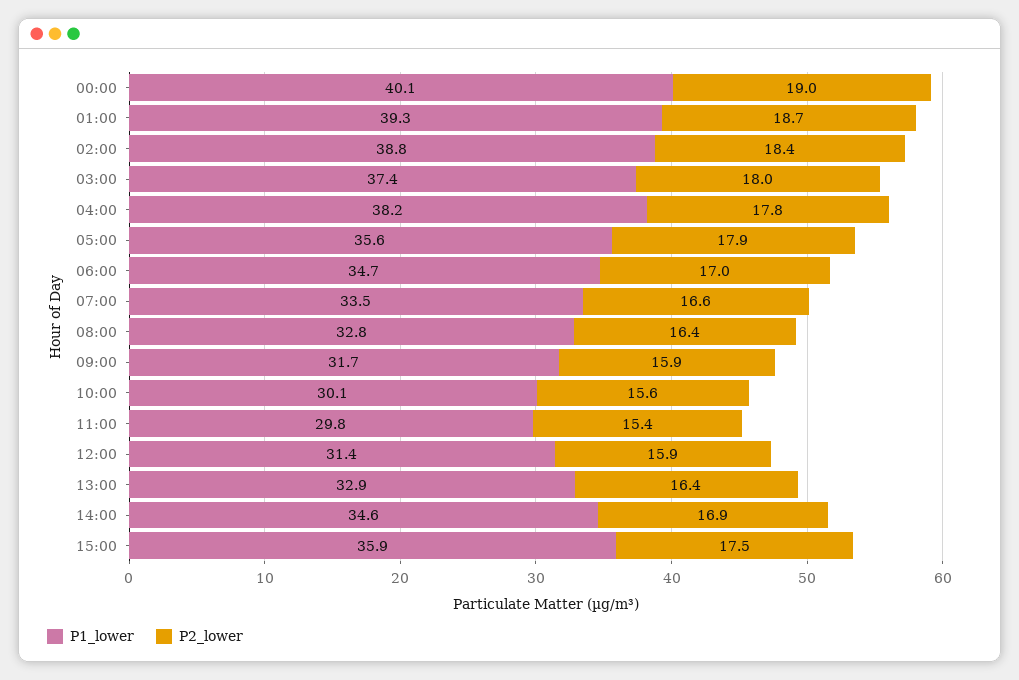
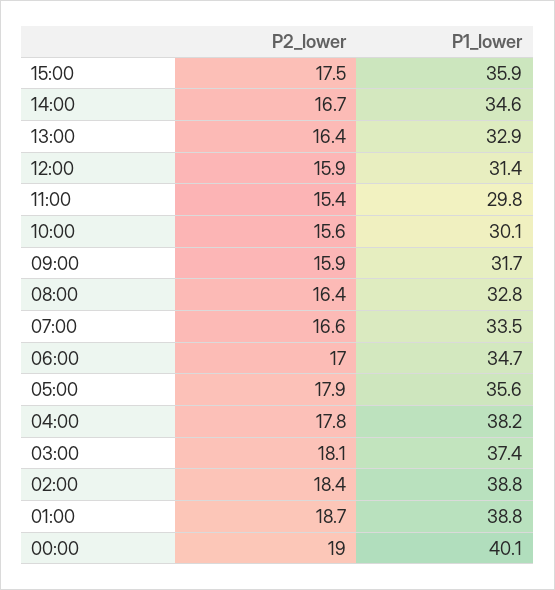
P1_lower, 01:00: 39.3 -> 38.8
P2_lower, 03:00: 18 -> 18.1
P2_lower, 14:00: 16.9 -> 16.7

